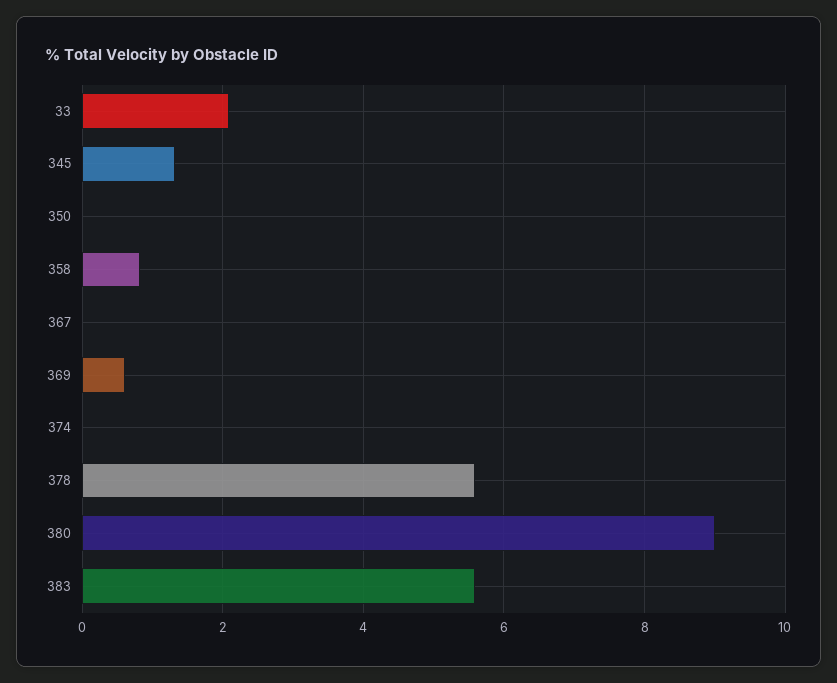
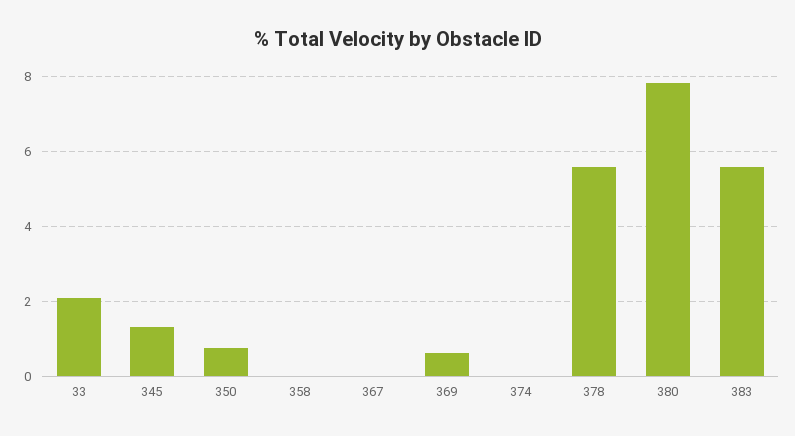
350: 0 -> 0.8
358: 0.8 -> 0
380: 9 -> 7.8

